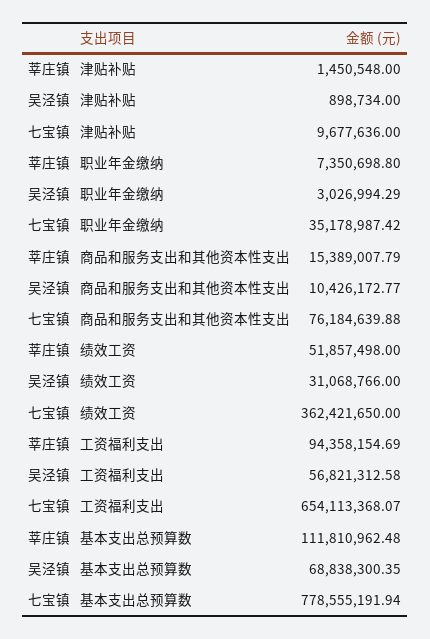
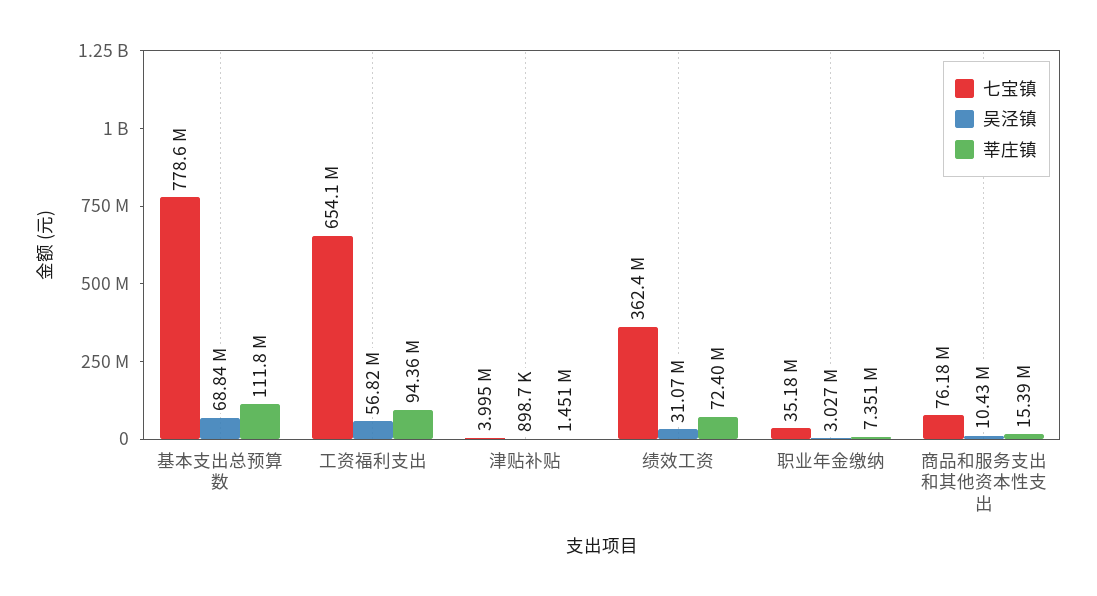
七宝镇, 津贴补贴: 9677636 -> 3995000
莘庄镇, 绩效工资: 51857498 -> 72400000

